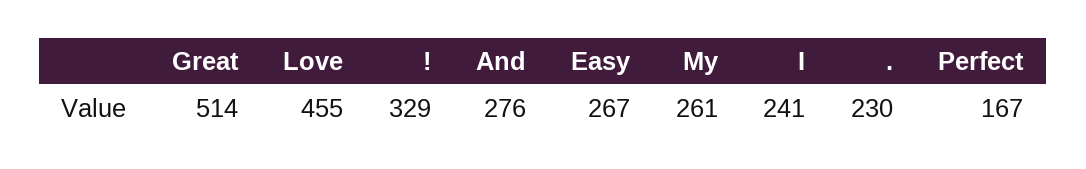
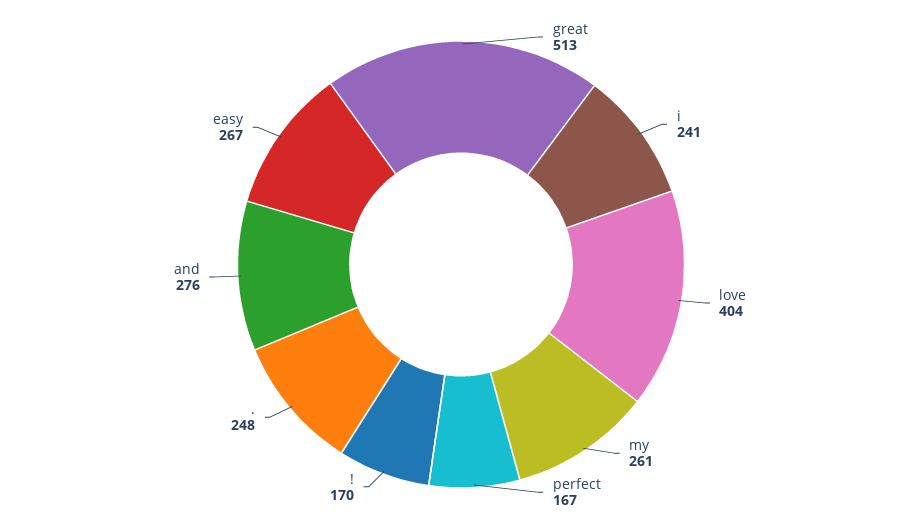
Great: 514 -> 513
Love: 455 -> 404
!: 329 -> 170
.: 230 -> 248

